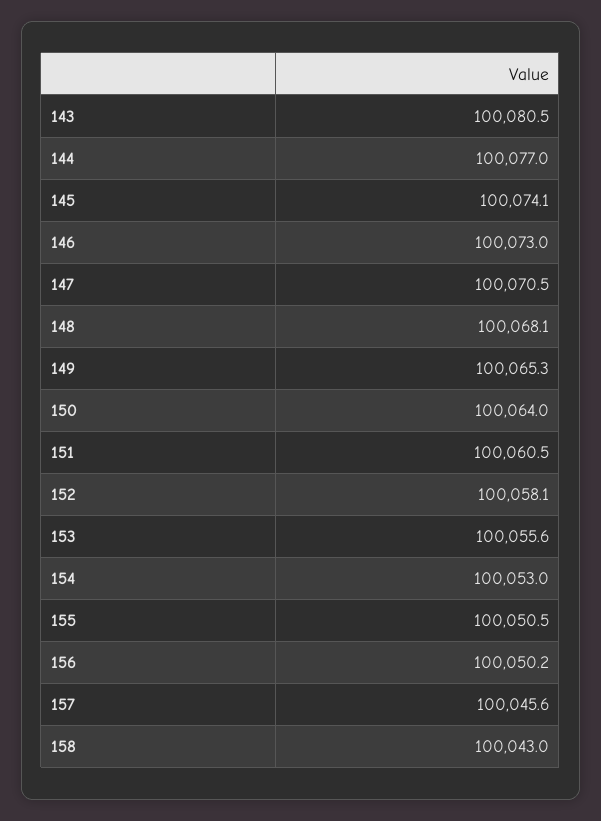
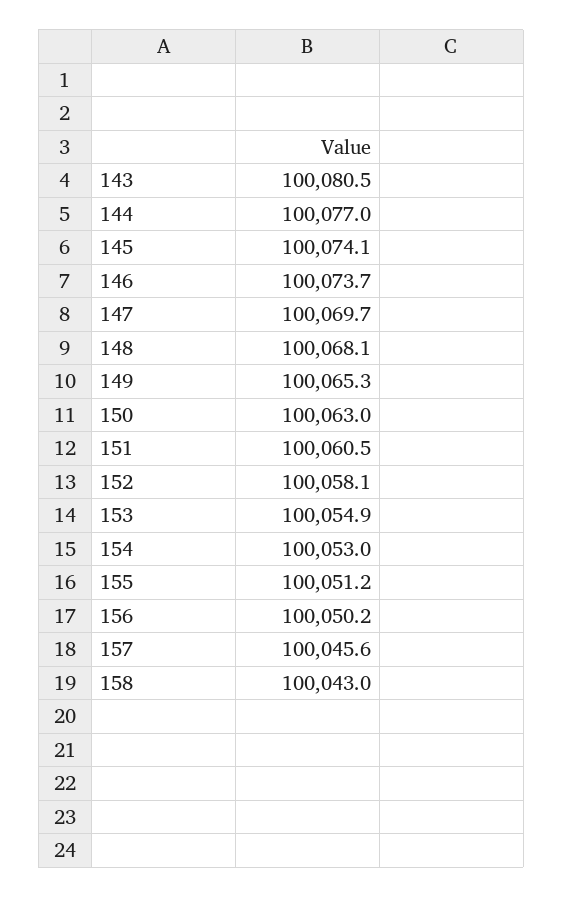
146: 100073 -> 100073.7
147: 100070.5 -> 100069.7
150: 100064 -> 100063
153: 100055.6 -> 100054.9
155: 100050.5 -> 100051.2

